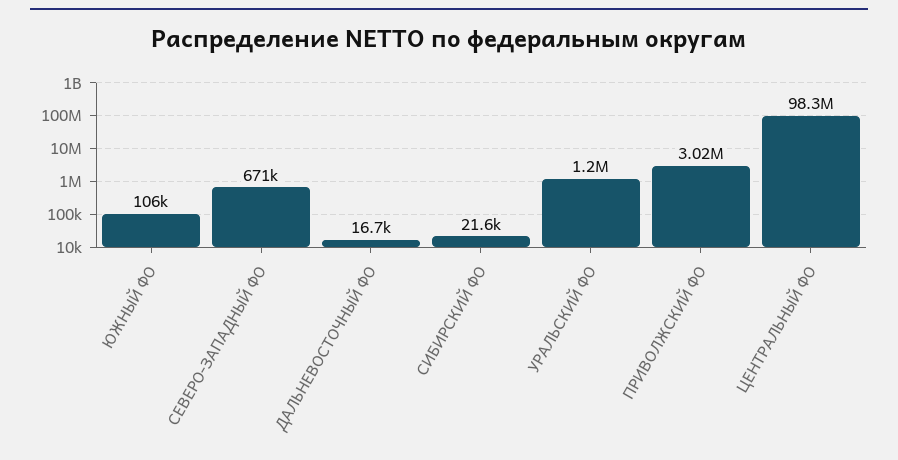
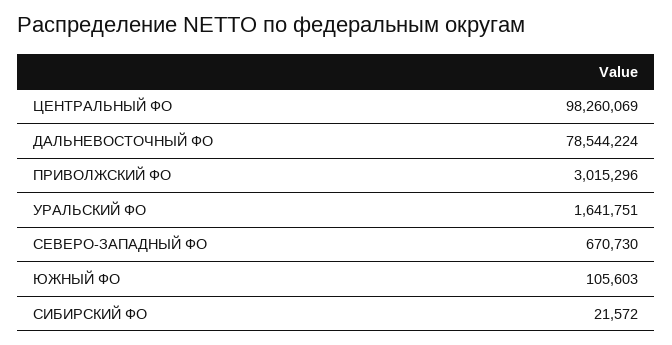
ДАЛЬНЕВОСТОЧНЫЙ ФО: 16700 -> 78544224
УРАЛЬСКИЙ ФО: 1200000 -> 1641751

